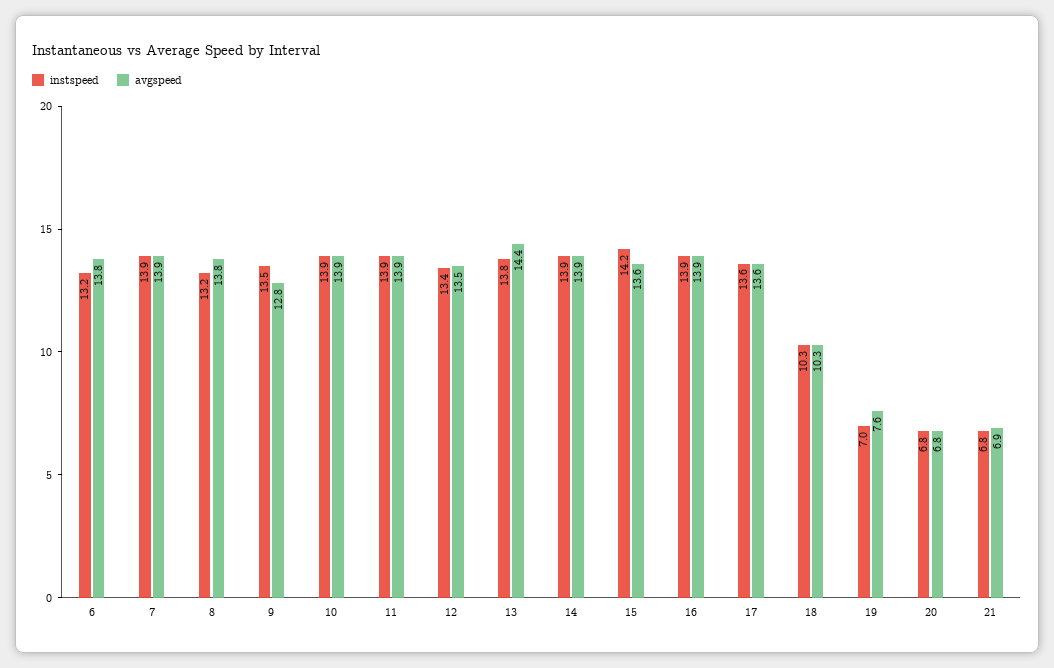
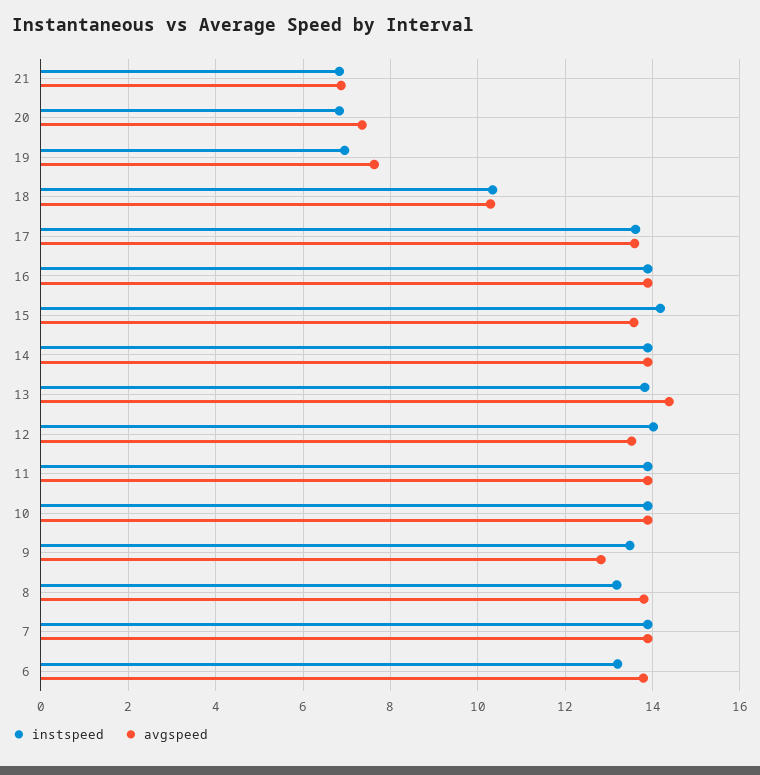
instspeed, 12: 13.4 -> 14
avgspeed, 20: 6.8 -> 7.4

